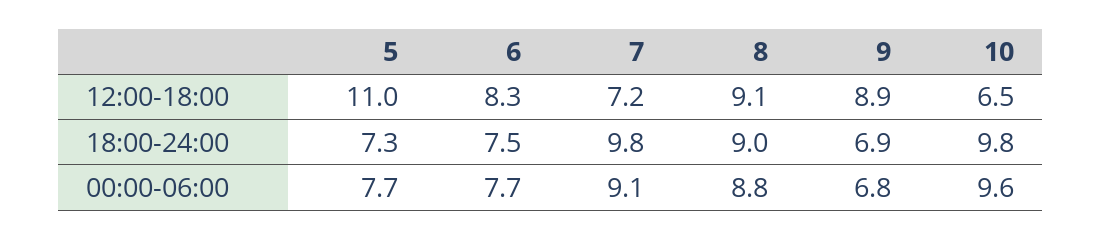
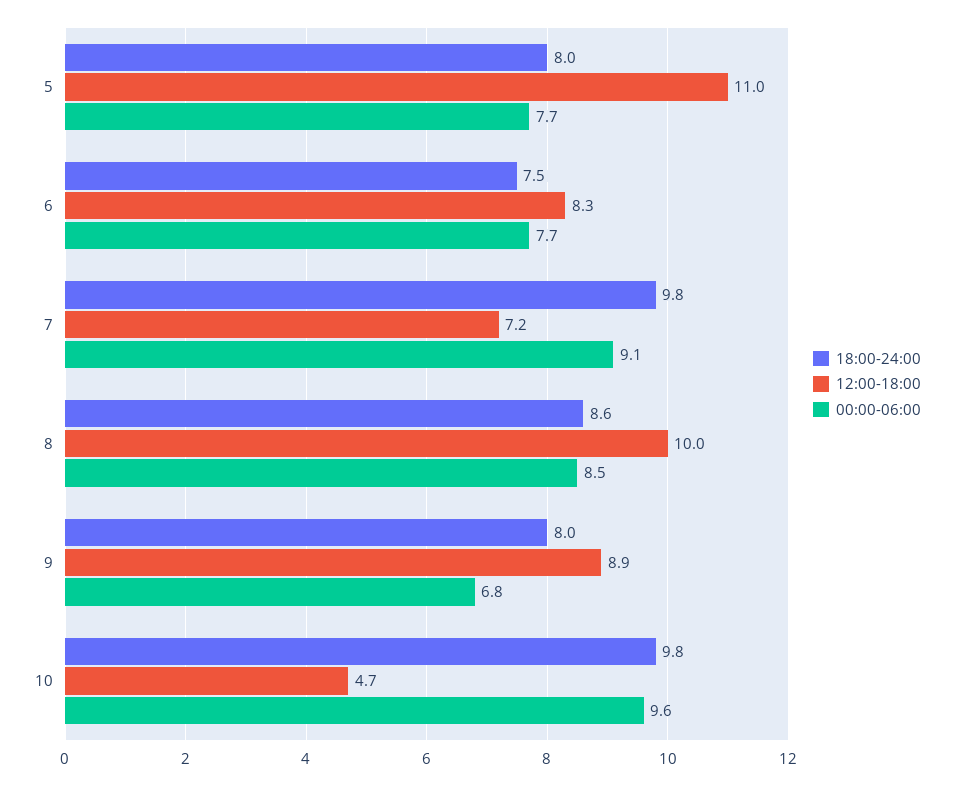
12:00-18:00, 8: 9.1 -> 10
12:00-18:00, 10: 6.5 -> 4.7
18:00-24:00, 5: 7.3 -> 8
18:00-24:00, 8: 9 -> 8.6
18:00-24:00, 9: 6.9 -> 8
00:00-06:00, 8: 8.8 -> 8.5

